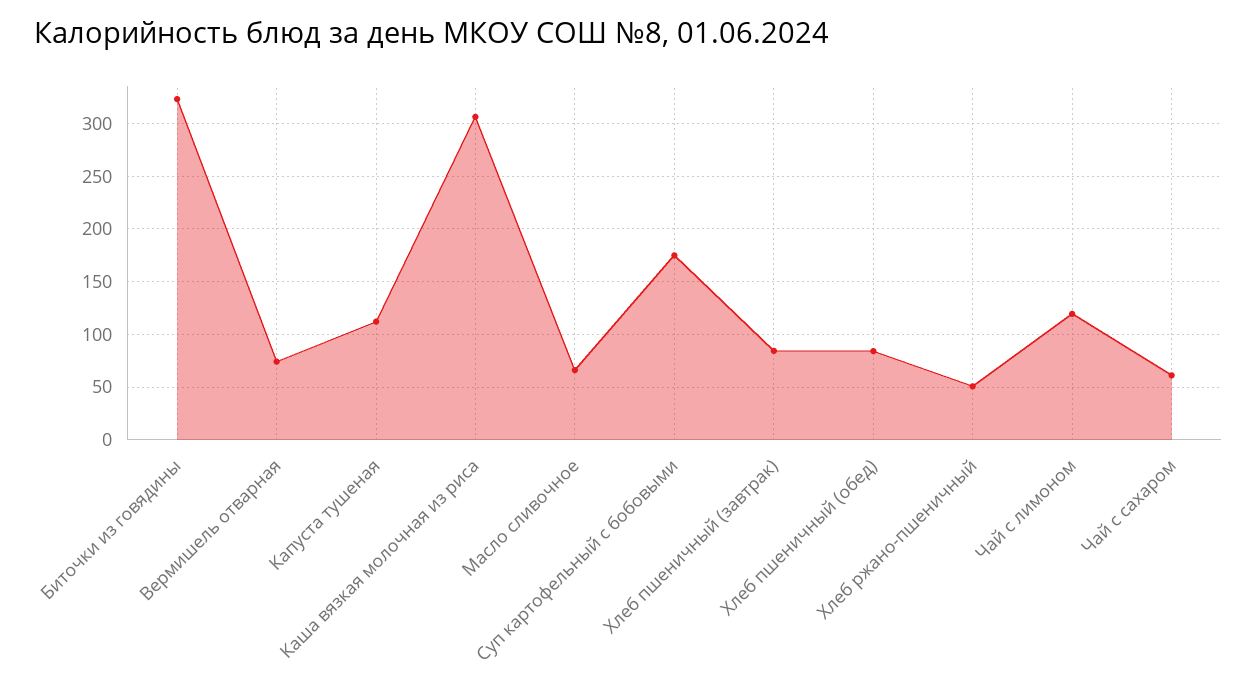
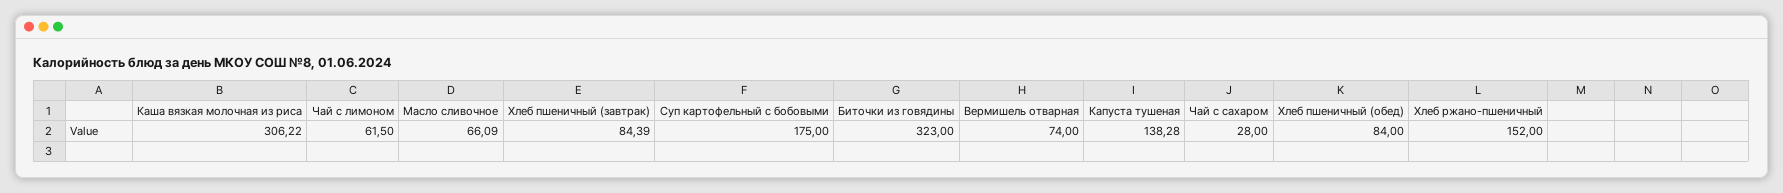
Капуста тушеная: 110 -> 138.28
Хлеб ржано-пшеничный: 50 -> 152
Чай с лимоном: 120 -> 61.5
Чай с сахаром: 60 -> 28

